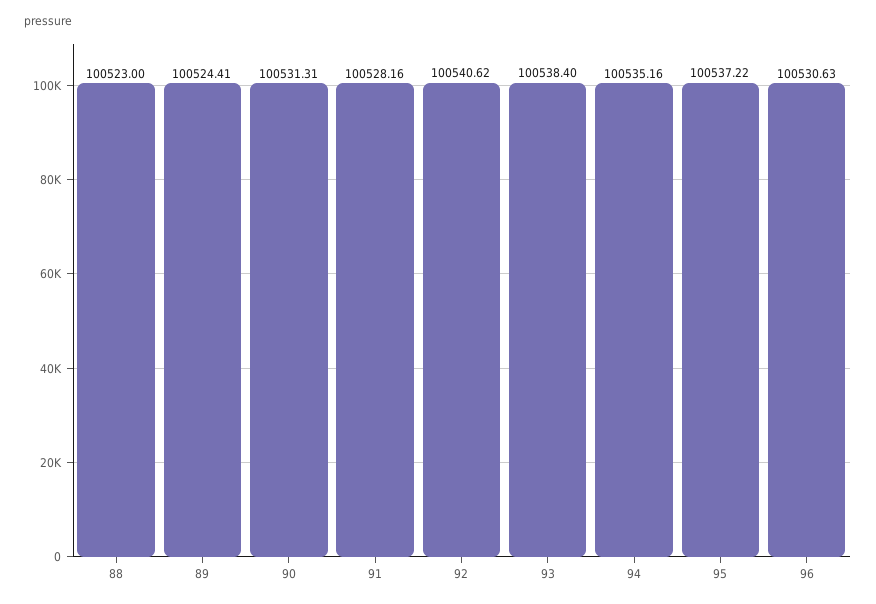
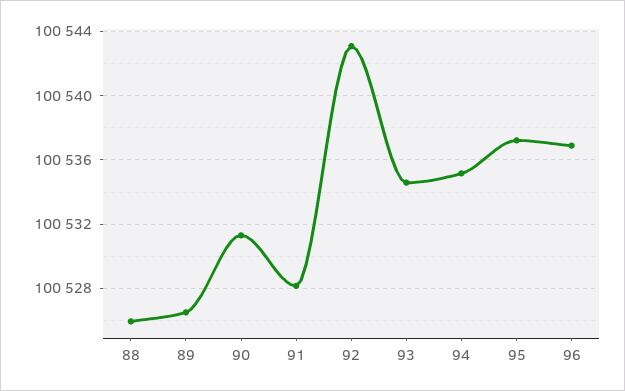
88: 100523 -> 100526
89: 100524.41 -> 100526.5
92: 100540.62 -> 100543
93: 100538.4 -> 100534.5
96: 100530.63 -> 100537

